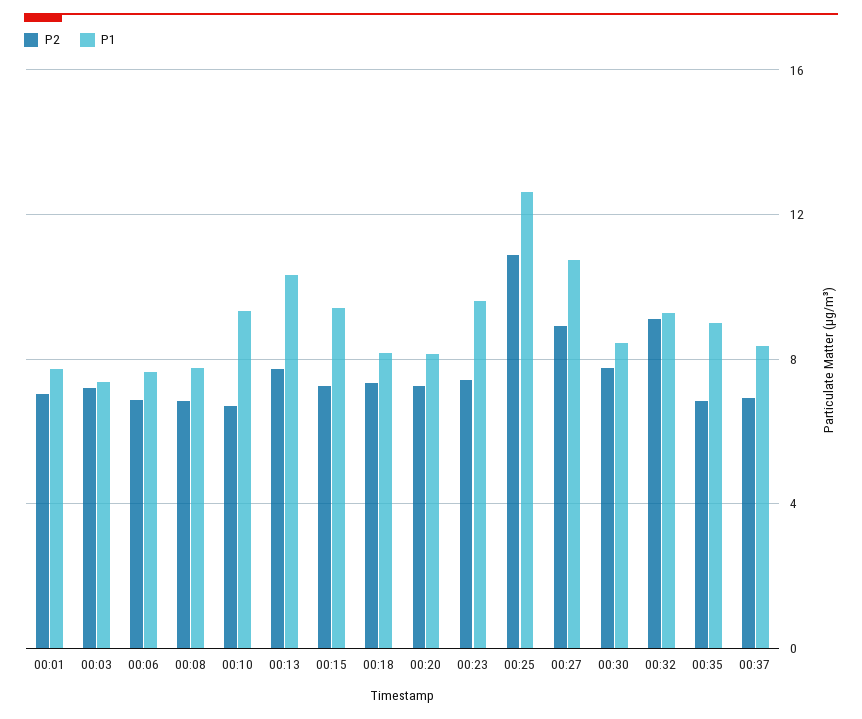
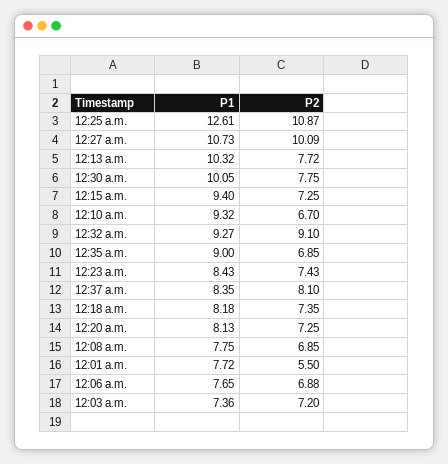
P2, 00:01: 7 -> 5.5
P1, 00:23: 9.5 -> 8.43
P2, 00:27: 9 -> 10.09
P1, 00:30: 8.5 -> 10.05
P2, 00:37: 7 -> 8.1

